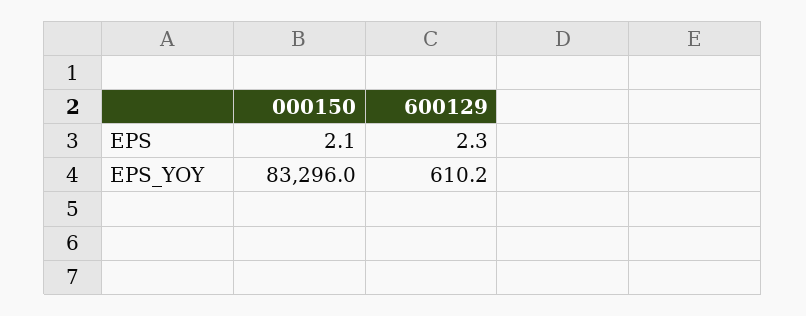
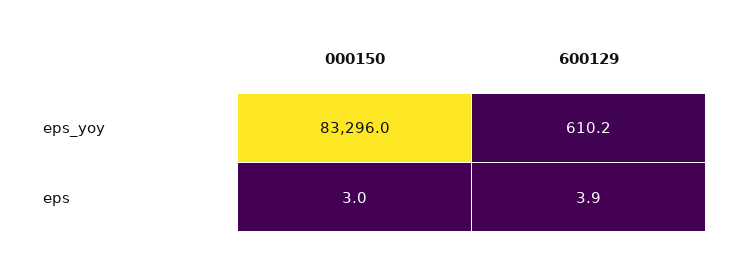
000150, EPS: 2.1 -> 3
600129, EPS: 2.3 -> 3.9

